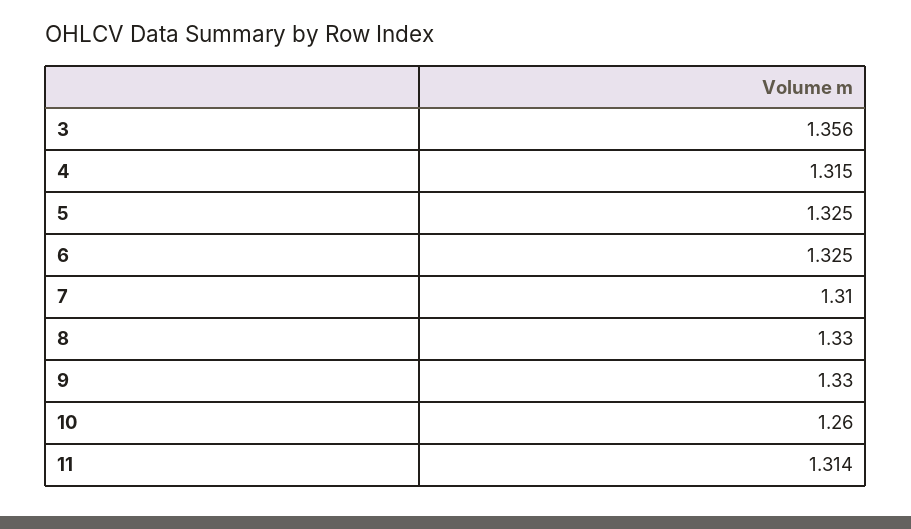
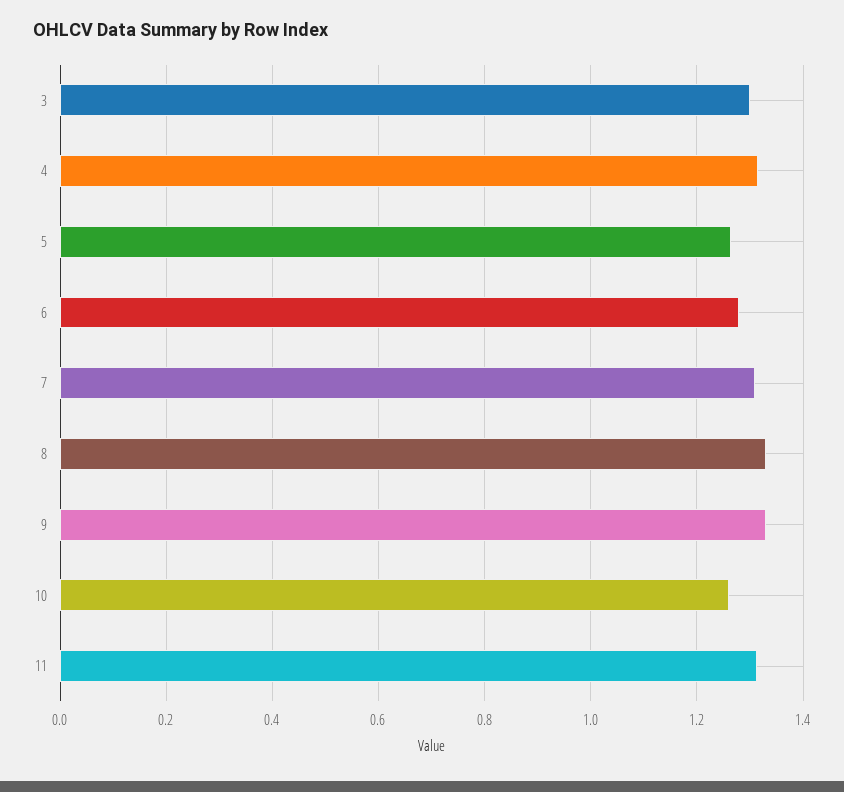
3: 1.356 -> 1.3
5: 1.325 -> 1.26
6: 1.325 -> 1.28

